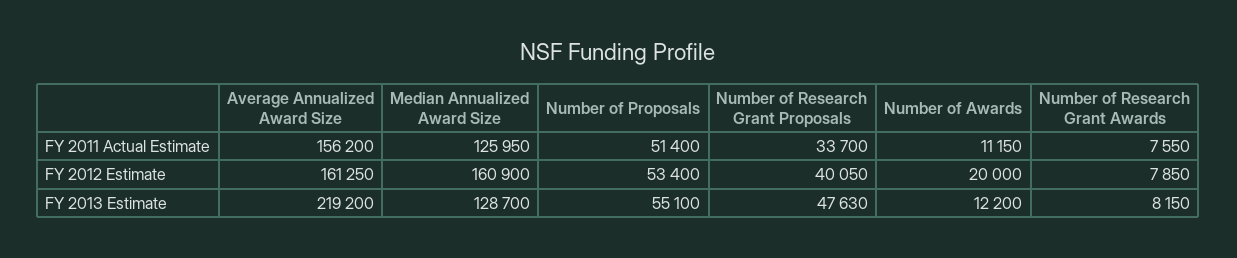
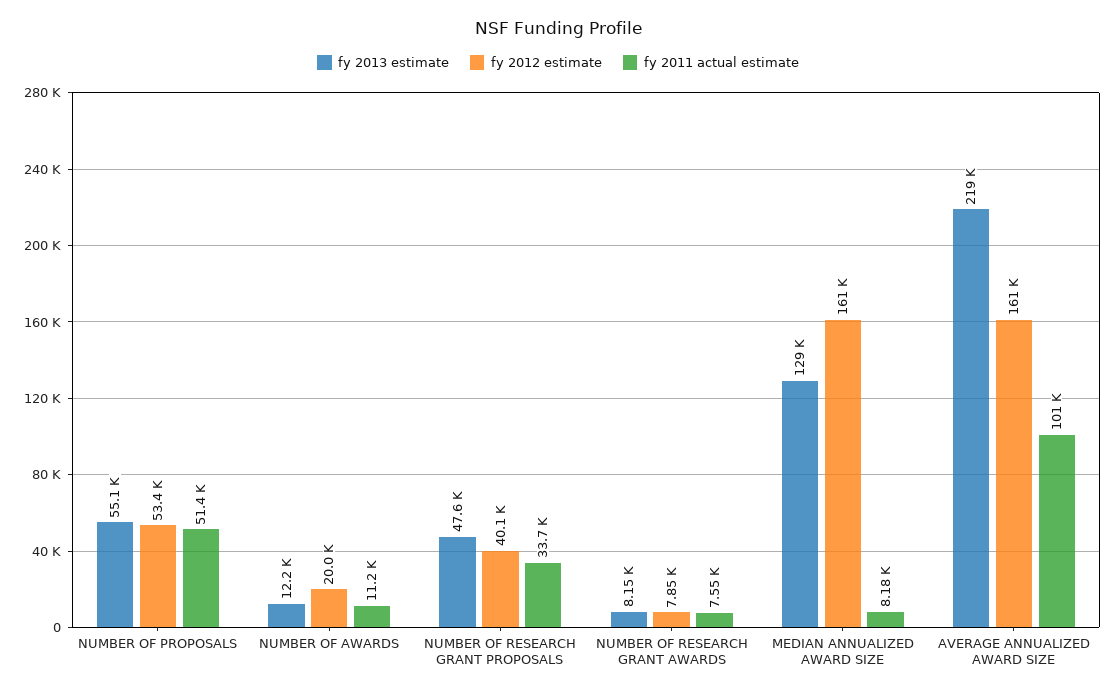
FY 2011 Actual Estimate, Average Annualized Award Size: 156200 -> 101000
FY 2011 Actual Estimate, Median Annualized Award Size: 125950 -> 8180

